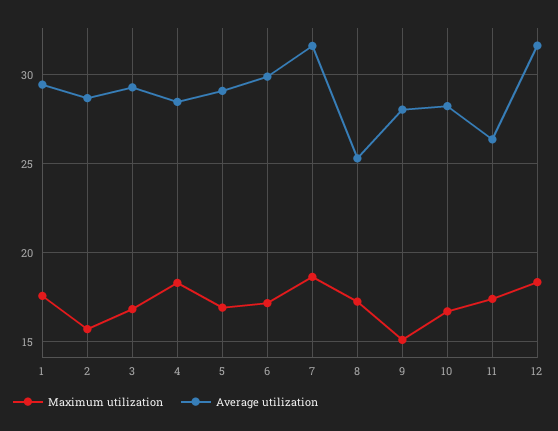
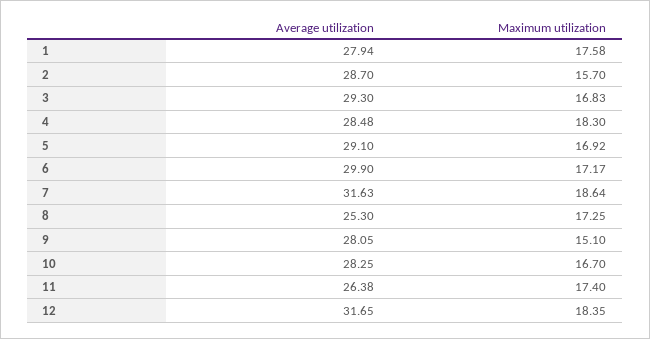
Average utilization, 1: 29.5 -> 27.94

